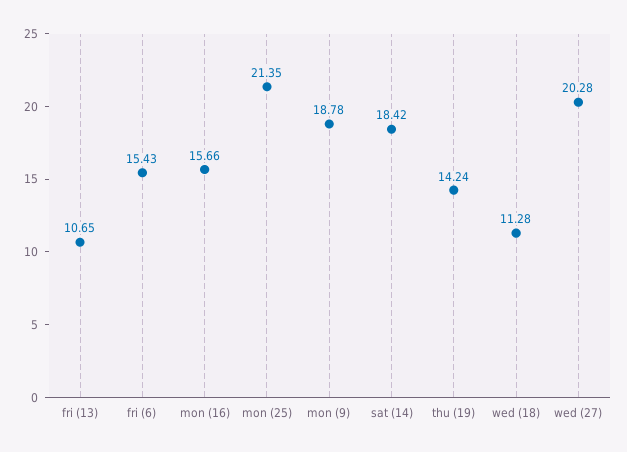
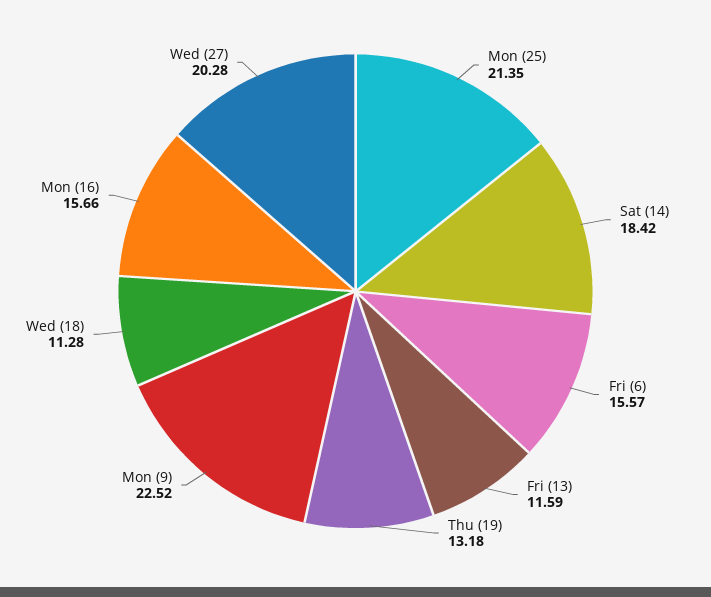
fri (13): 10.65 -> 11.59
fri (6): 15.43 -> 15.57
mon (9): 18.78 -> 22.52
thu (19): 14.24 -> 13.18

